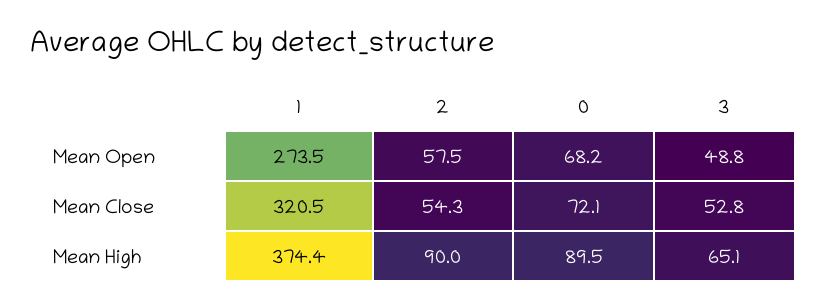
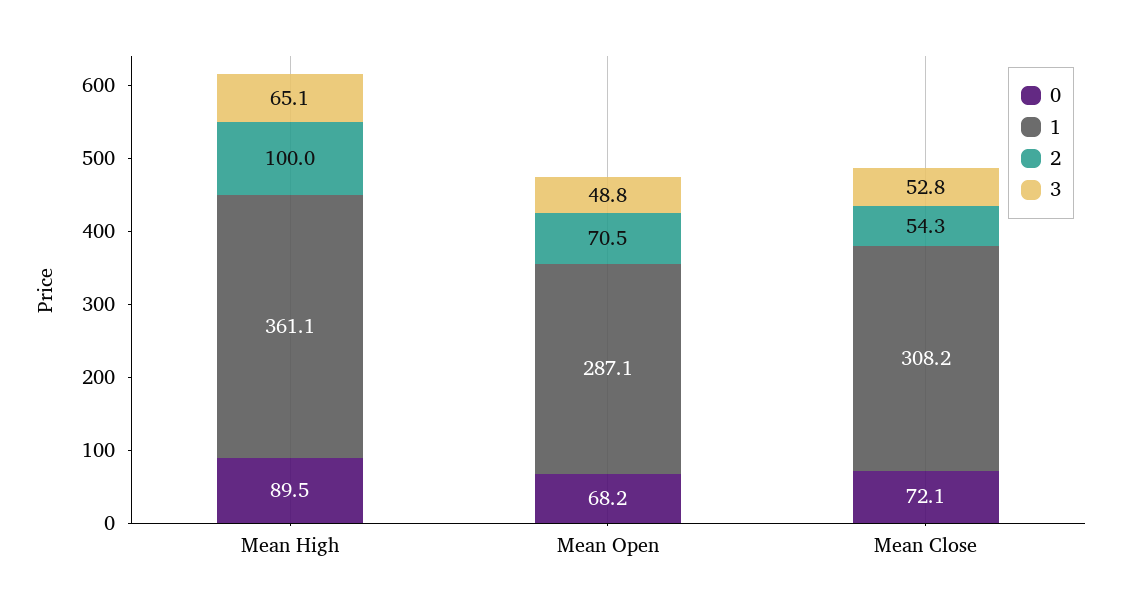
1, Mean Open: 273.5 -> 287.1
2, Mean Open: 57.5 -> 70.5
1, Mean Close: 320.5 -> 308.2
1, Mean High: 374.4 -> 361.1
2, Mean High: 90 -> 100

